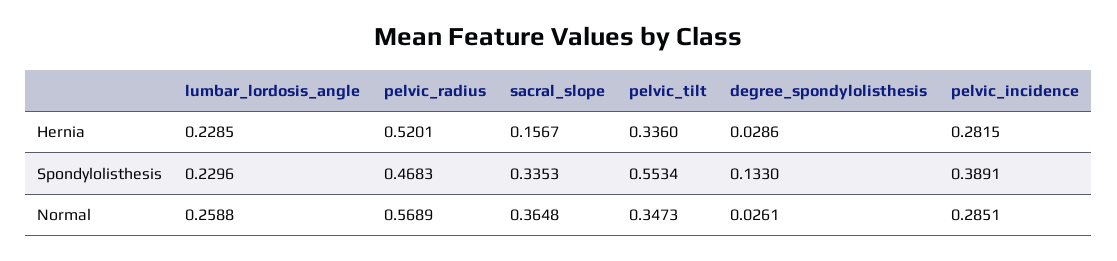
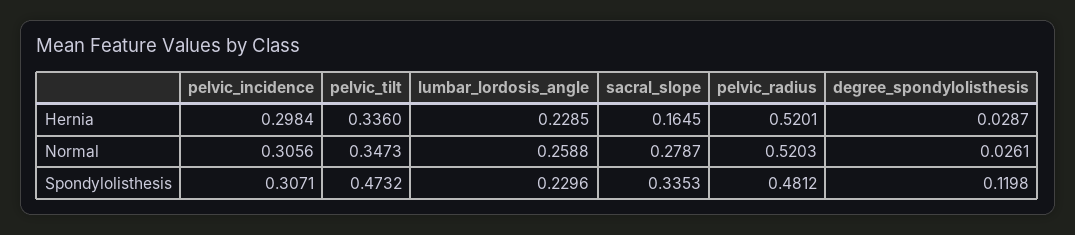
sacral_slope, Hernia: 0.1567 -> 0.1645
degree_spondylolisthesis, Hernia: 0.0286 -> 0.0287
pelvic_incidence, Hernia: 0.2815 -> 0.2984
pelvic_radius, Spondylolisthesis: 0.4683 -> 0.4812
pelvic_tilt, Spondylolisthesis: 0.5534 -> 0.4732
degree_spondylolisthesis, Spondylolisthesis: 0.133 -> 0.1198
pelvic_incidence, Spondylolisthesis: 0.3891 -> 0.3071
pelvic_radius, Normal: 0.5689 -> 0.5203
sacral_slope, Normal: 0.3648 -> 0.2787
pelvic_incidence, Normal: 0.2851 -> 0.3056

